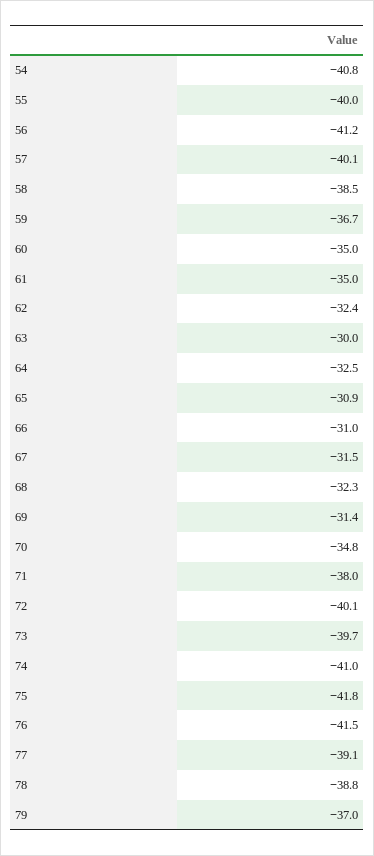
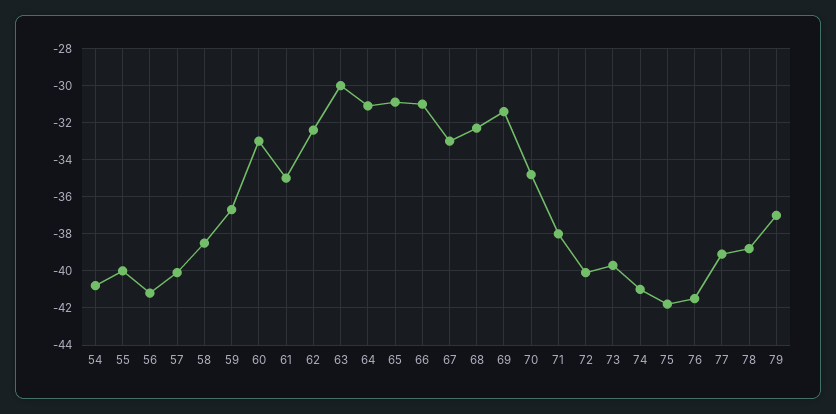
60: -35 -> -33
64: -32.5 -> -31
67: -31.5 -> -33

